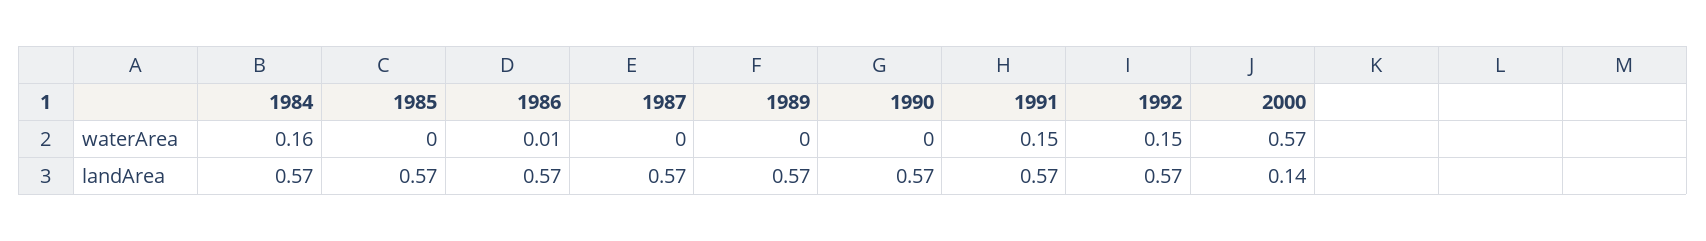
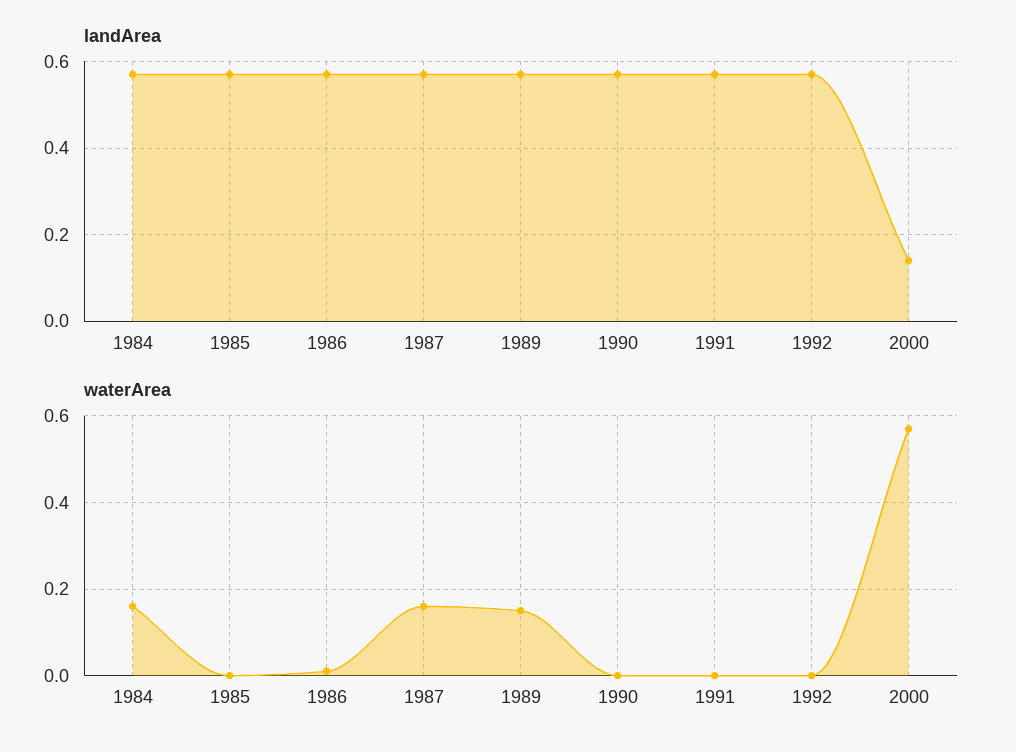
waterArea, 1987: 0 -> 0.15
waterArea, 1989: 0 -> 0.15
waterArea, 1991: 0.15 -> 0
waterArea, 1992: 0.15 -> 0

